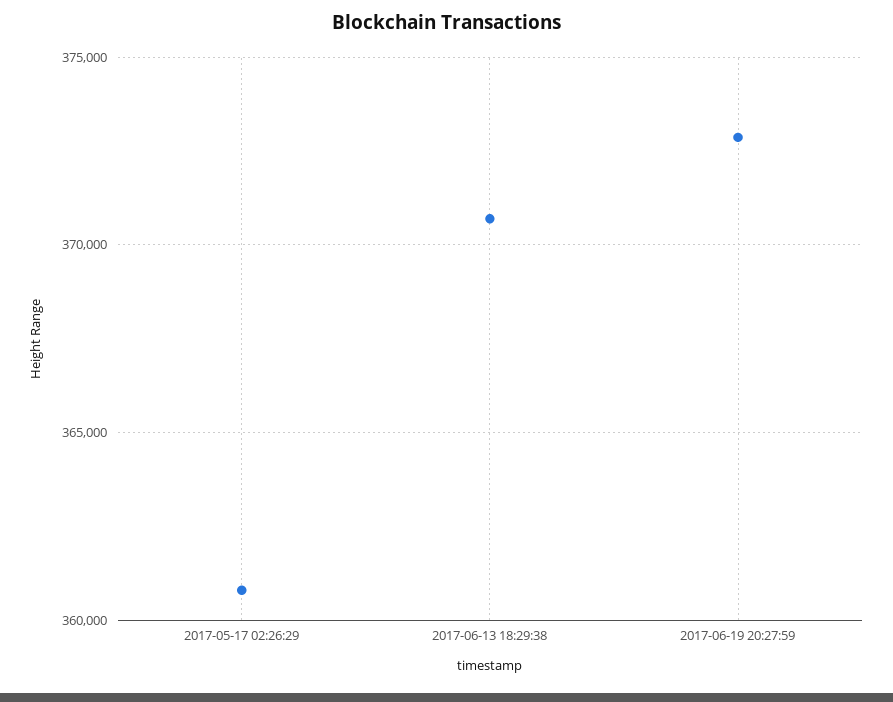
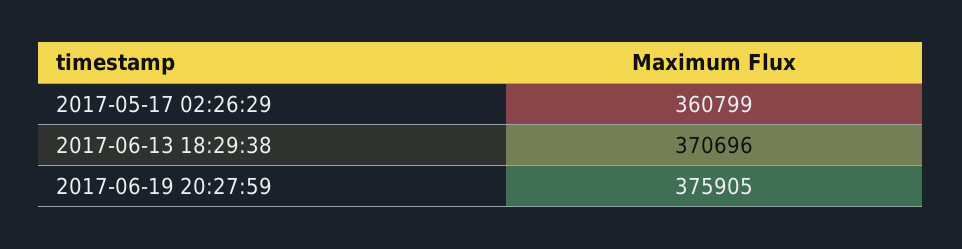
2017-06-19 20:27:59: 373000 -> 375905

